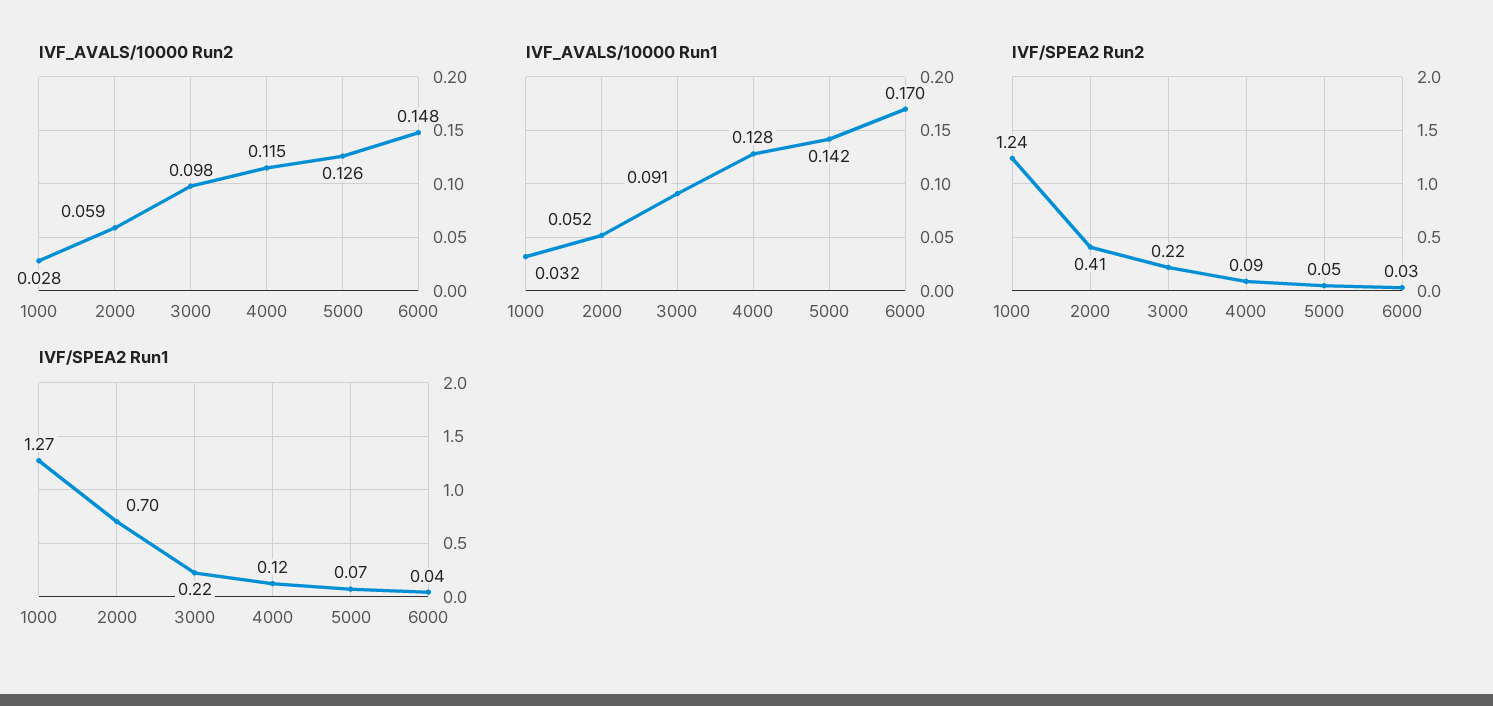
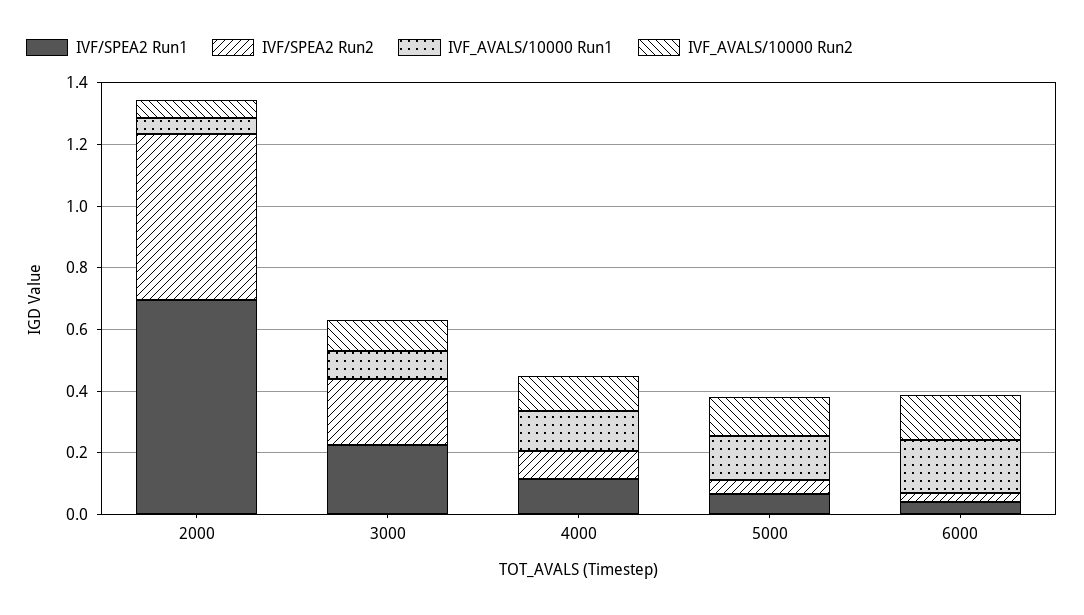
IVF_AVALS/10000 Run2, 1000: 0.028 -> none
IVF_AVALS/10000 Run1, 1000: 0.032 -> none
IVF/SPEA2 Run2, 1000: 1.24 -> none
IVF/SPEA2 Run2, 2000: 0.41 -> 0.55
IVF/SPEA2 Run1, 1000: 1.27 -> none

